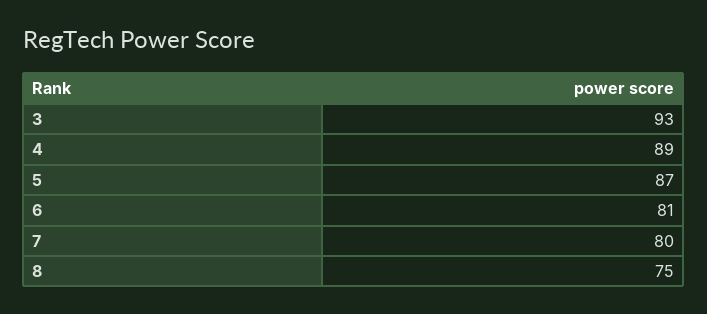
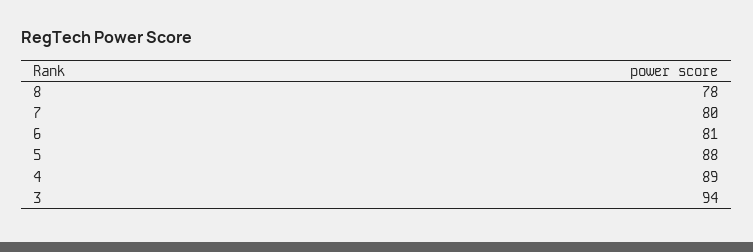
3: 93 -> 94
5: 87 -> 88
8: 75 -> 78

